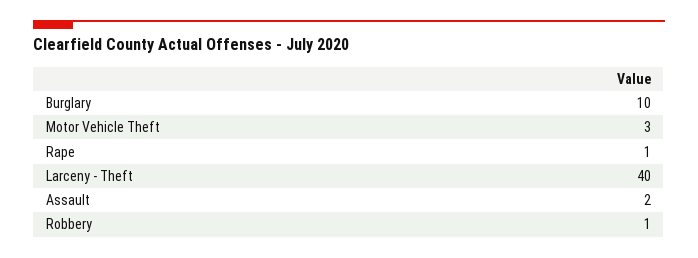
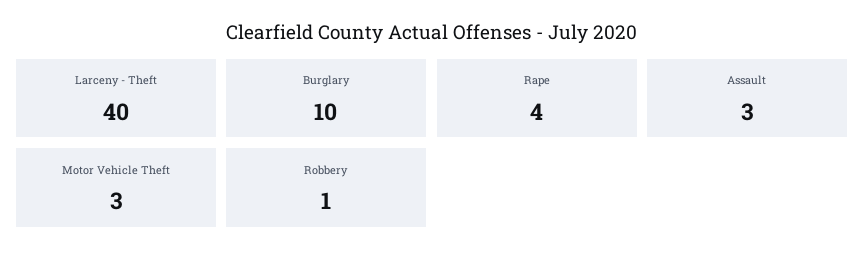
Rape: 1 -> 4
Assault: 2 -> 3

